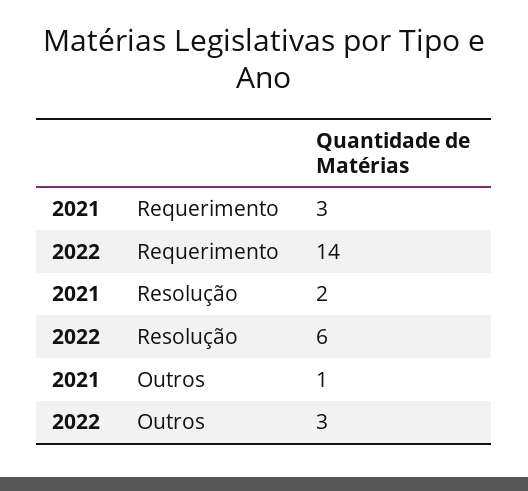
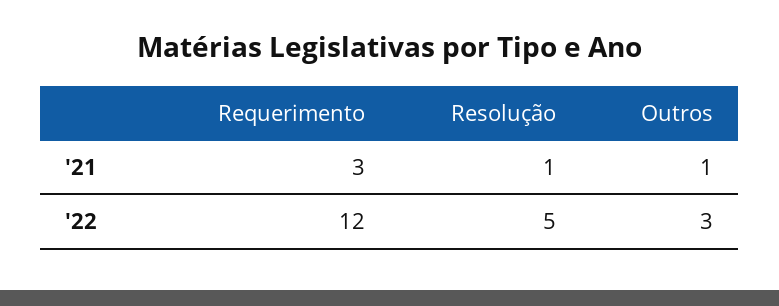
2022, Requerimento: 14 -> 12
2021, Resolução: 2 -> 1
2022, Resolução: 6 -> 5

